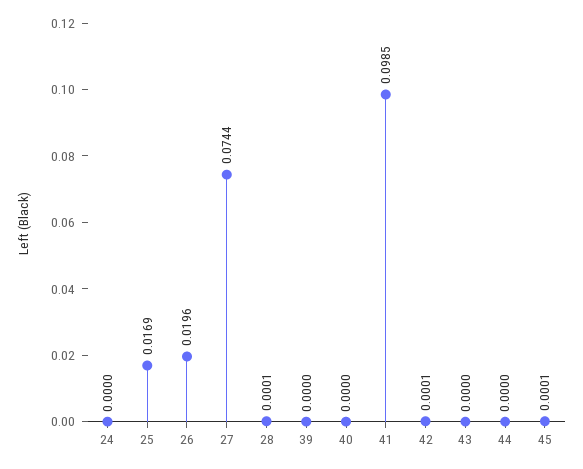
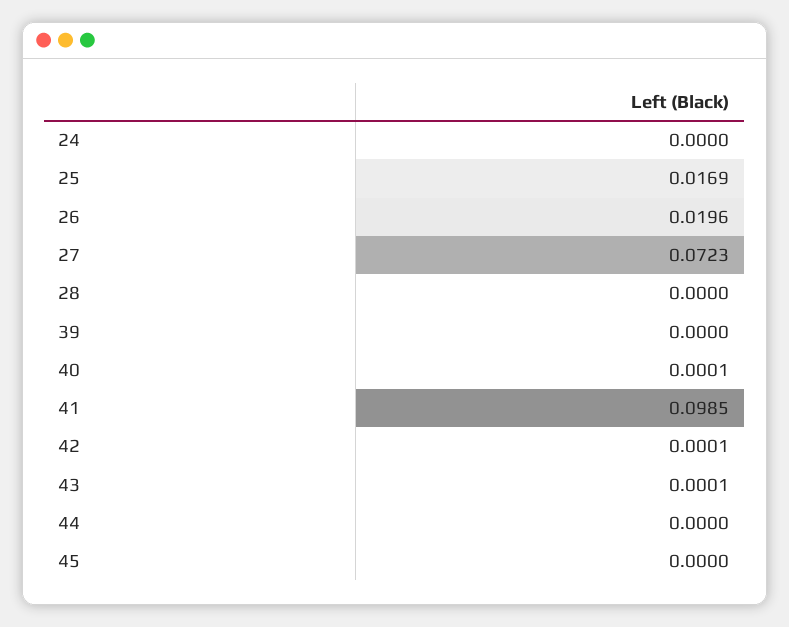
27: 0.0744 -> 0.0723
28: 0.0001 -> 0
40: 0 -> 0.0001
43: 0 -> 0.0001
45: 0.0001 -> 0

